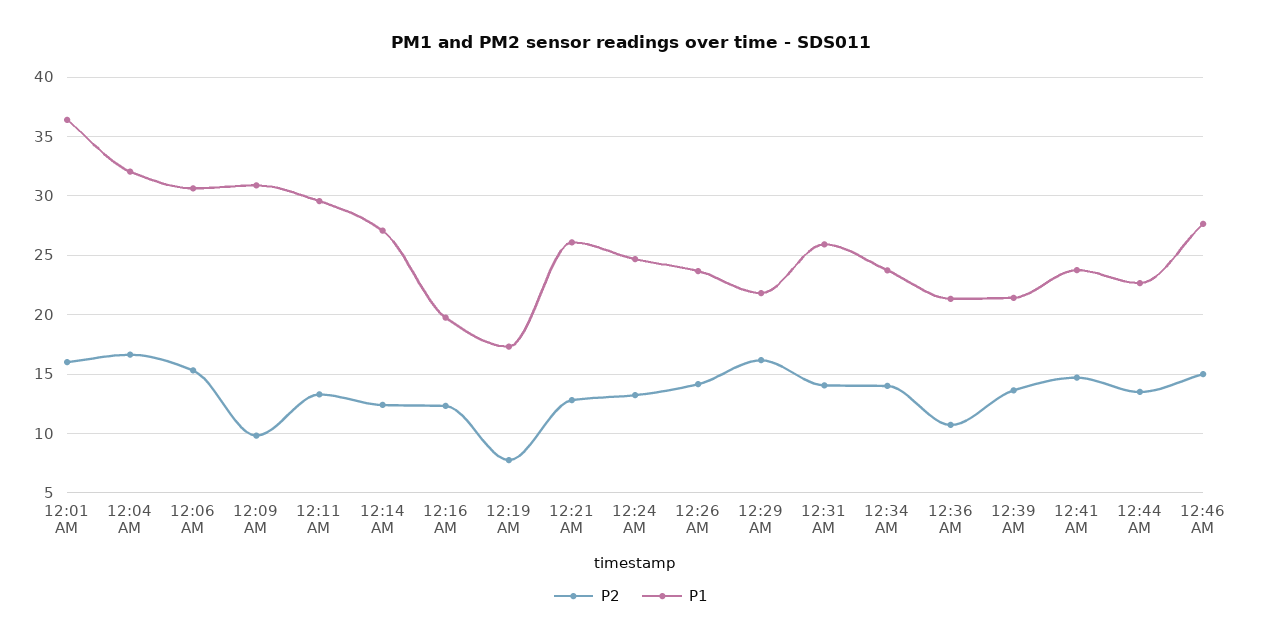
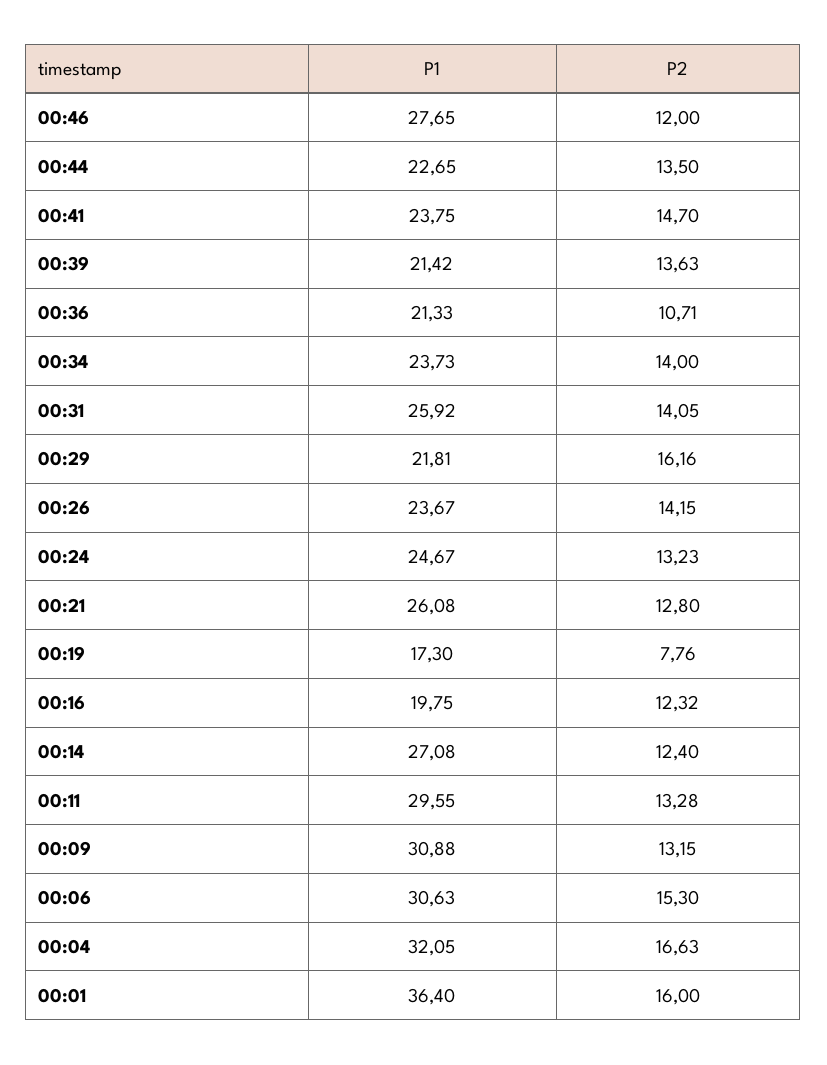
P2, 12:09 AM: 10 -> 13.15
P2, 12:46 AM: 15 -> 12

